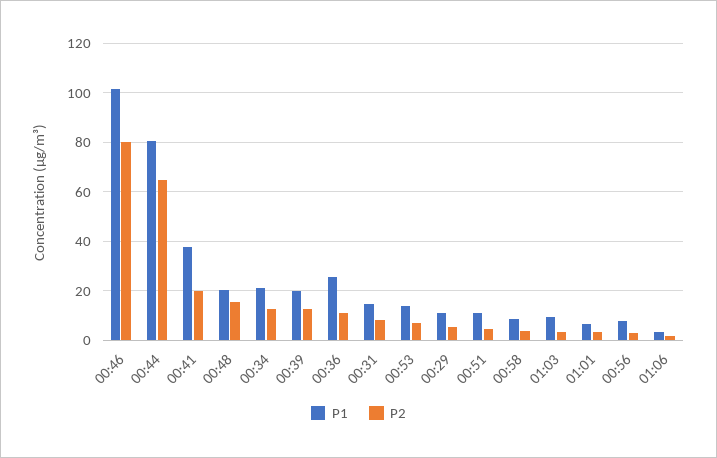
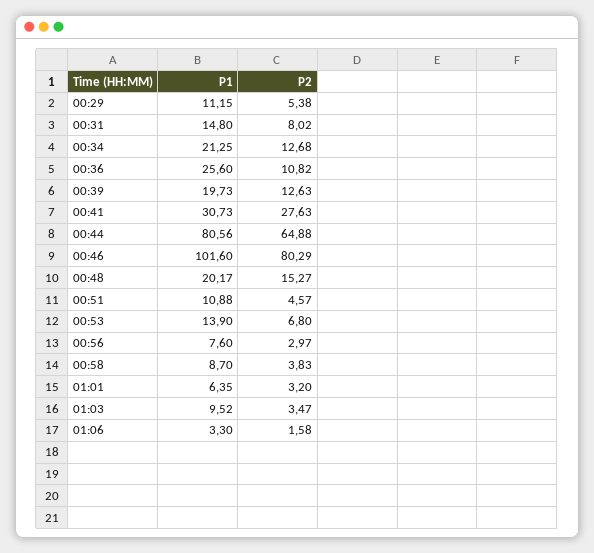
P1, 00:41: 37.5 -> 30.73
P2, 00:41: 20 -> 27.63

